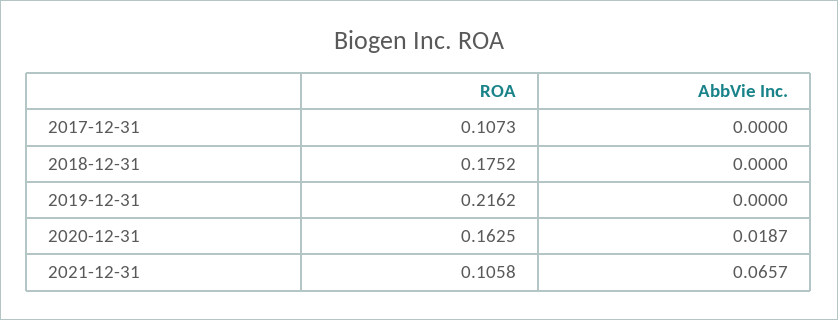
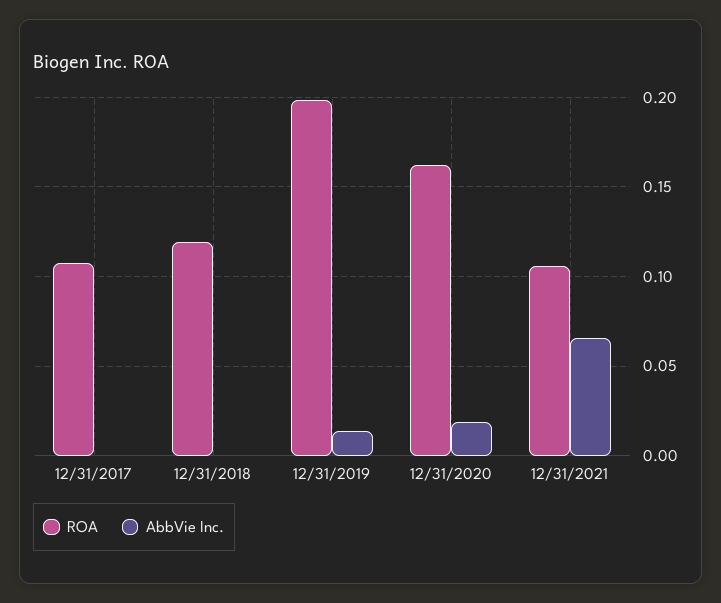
ROA, 2018-12-31: 0.1752 -> 0.12
ROA, 2019-12-31: 0.2162 -> 0.2
AbbVie Inc., 2019-12-31: 0 -> 0.015

